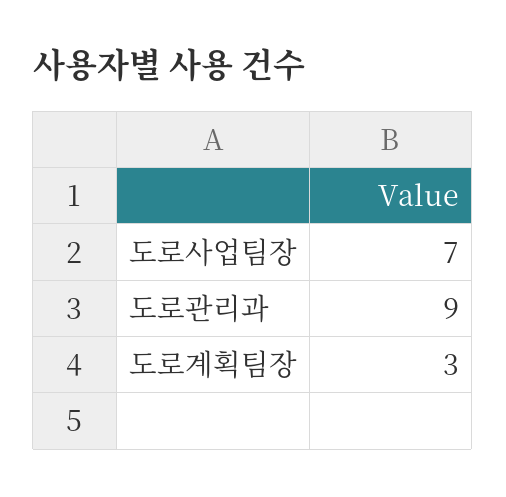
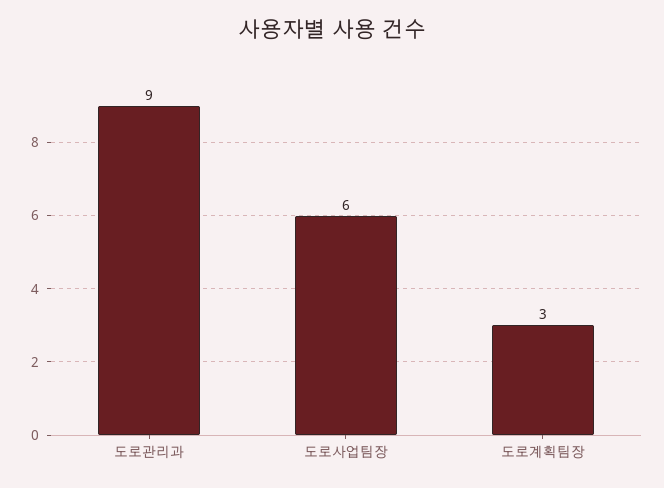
도로사업팀장: 7 -> 6

